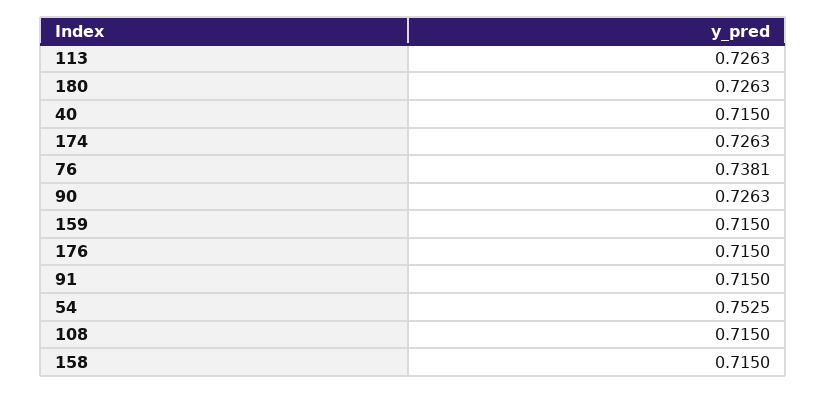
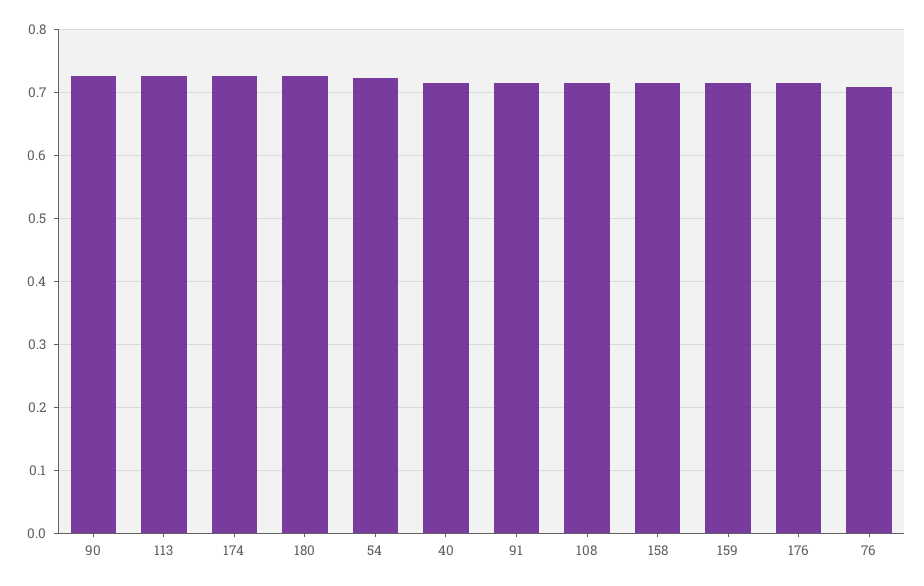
76: 0.7381 -> 0.71
54: 0.7525 -> 0.72

